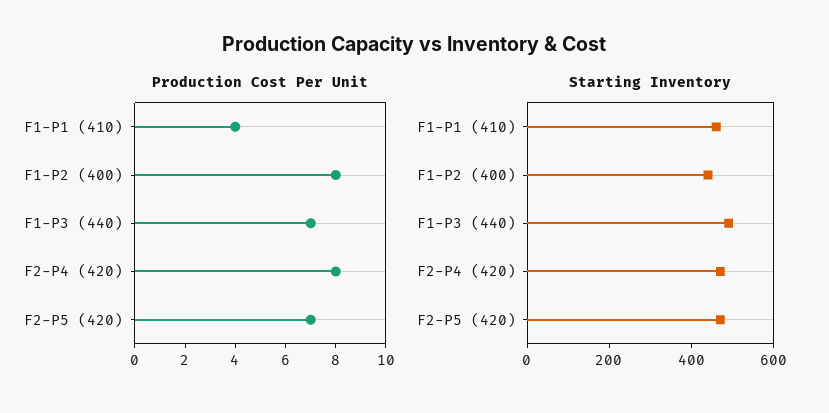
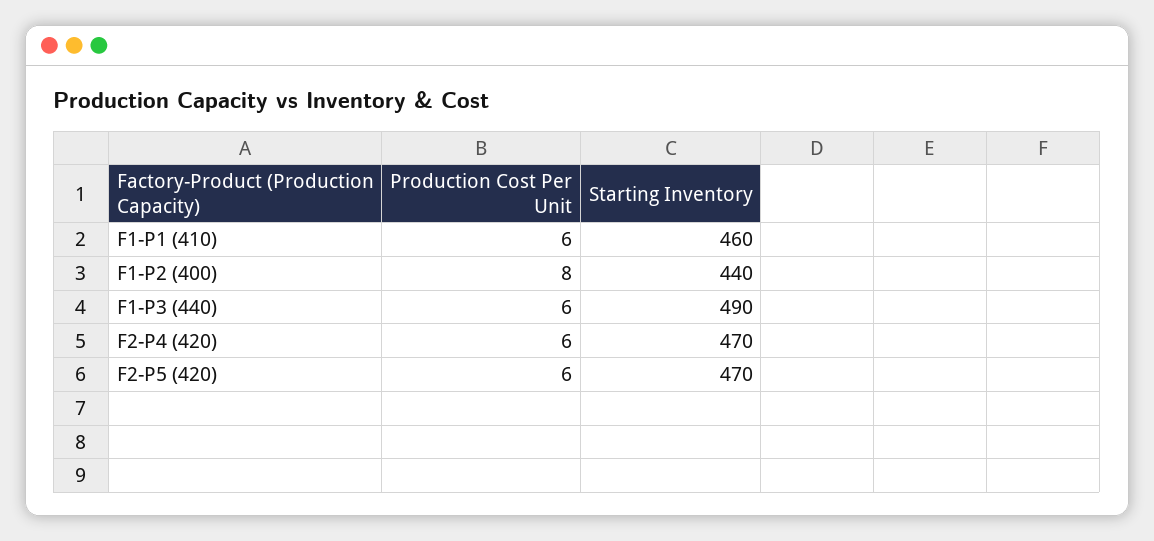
Production Cost Per Unit, F1-P1 (410): 4 -> 6
Production Cost Per Unit, F1-P3 (440): 7 -> 6
Production Cost Per Unit, F2-P4 (420): 8 -> 6
Production Cost Per Unit, F2-P5 (420): 7 -> 6

